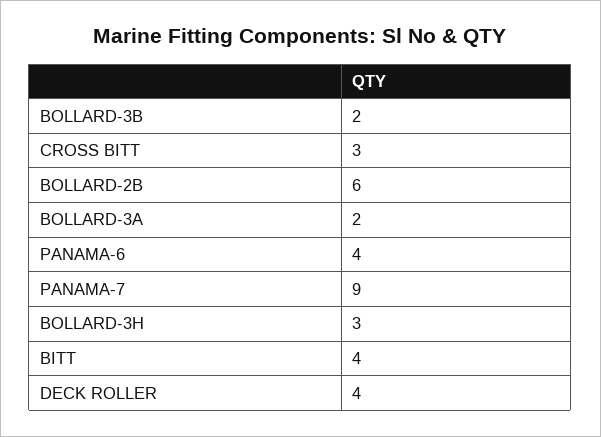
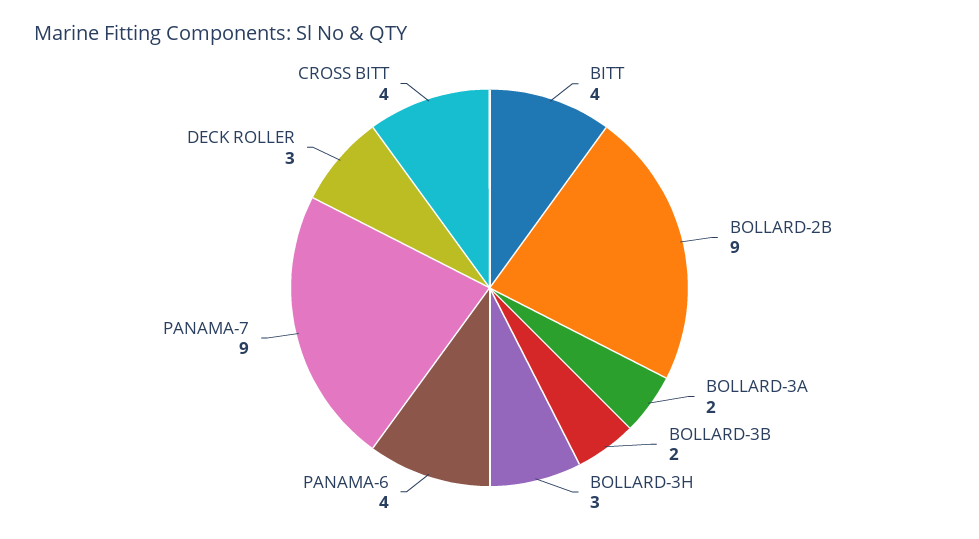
CROSS BITT: 3 -> 4
BOLLARD-2B: 6 -> 9
DECK ROLLER: 4 -> 3

